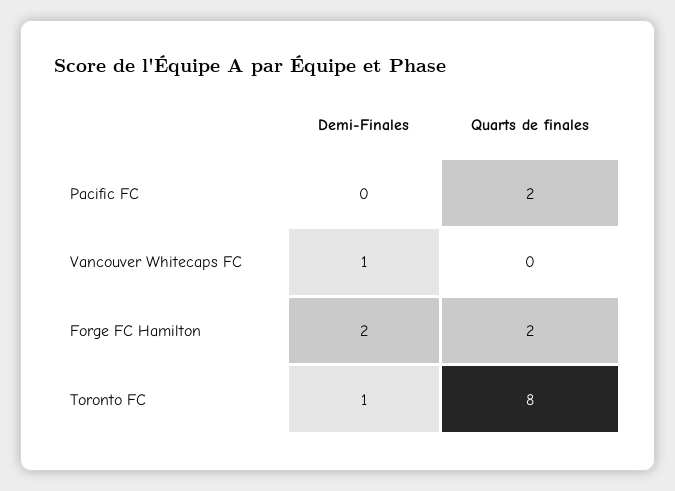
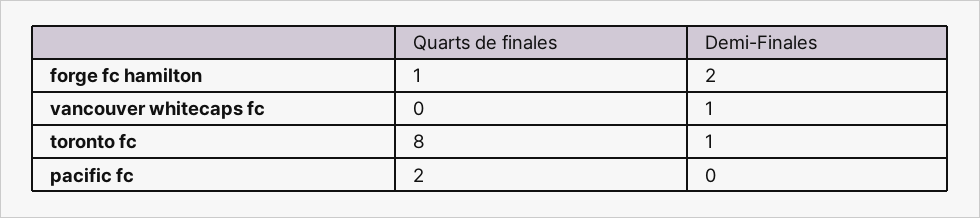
Quarts de finales, Forge FC Hamilton: 2 -> 1

